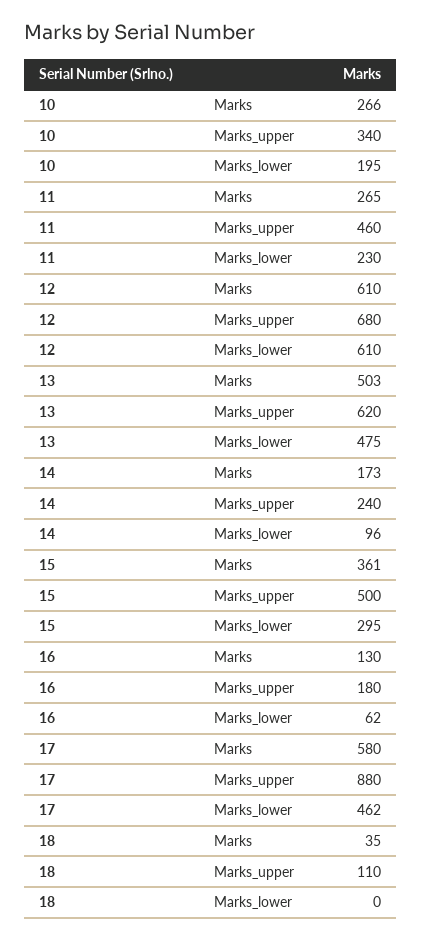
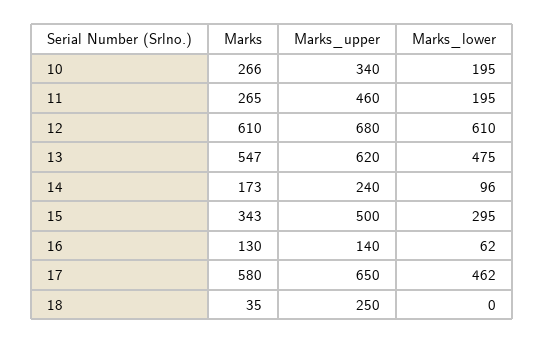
11, Marks_lower: 230 -> 195
13, Marks: 503 -> 547
15, Marks: 361 -> 343
16, Marks_upper: 180 -> 140
17, Marks_upper: 880 -> 650
18, Marks_upper: 110 -> 250

